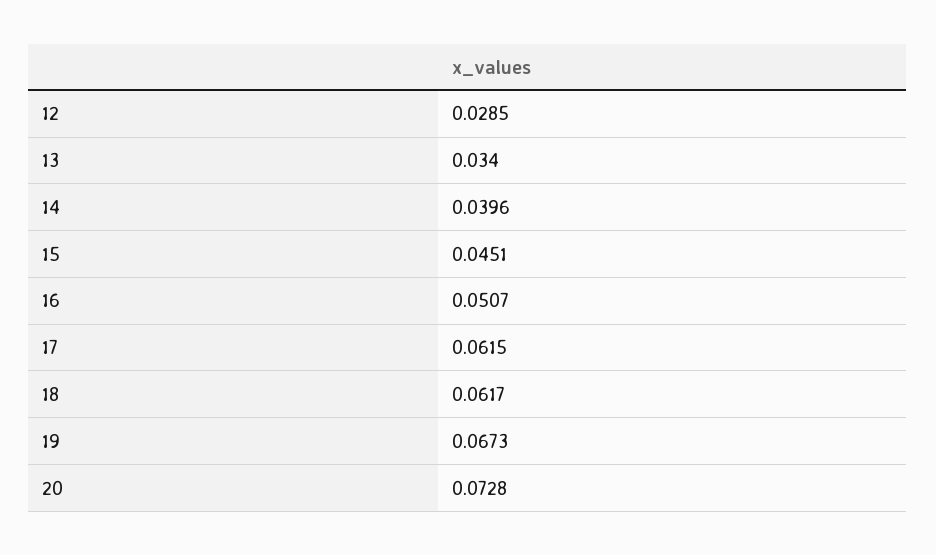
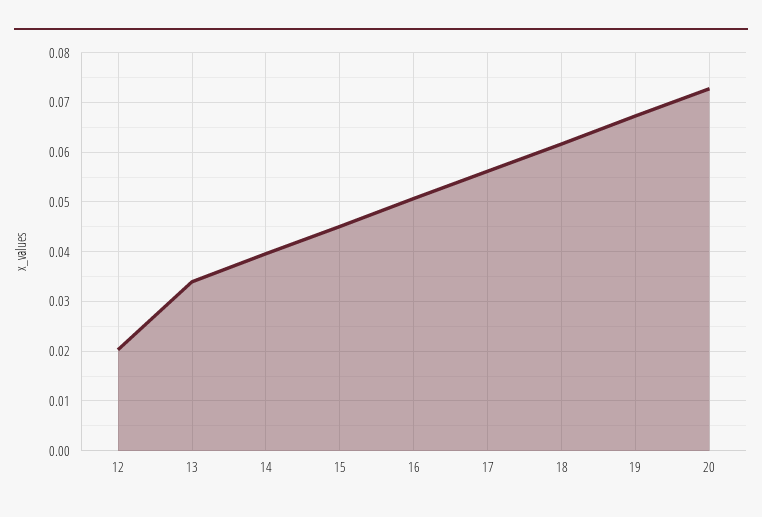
12: 0.0285 -> 0.02
17: 0.0615 -> 0.056

